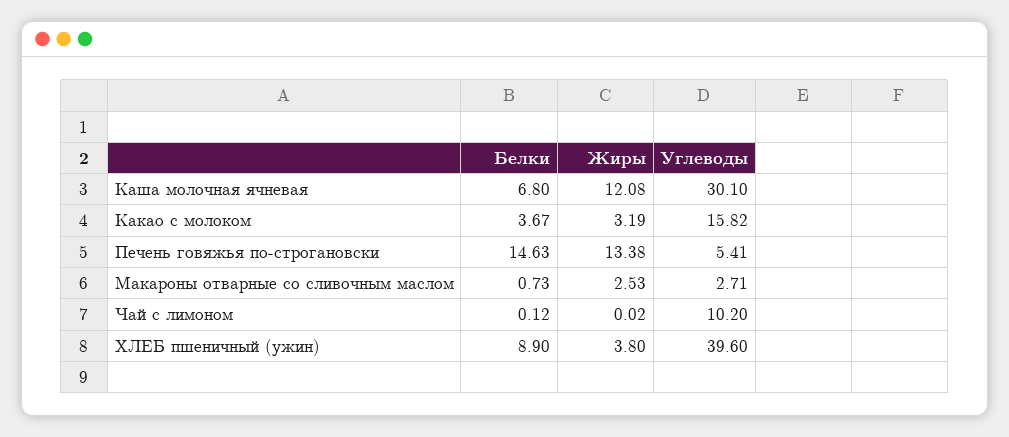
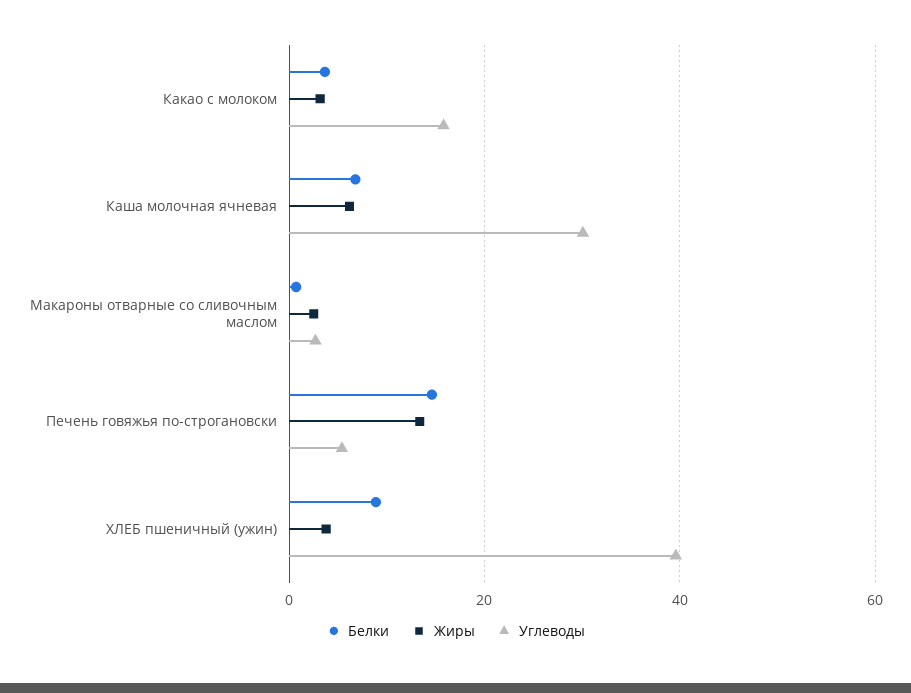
Жиры, Каша молочная ячневая: 12.08 -> 6
Белки, Чай с лимоном: 0.12 -> none
Жиры, Чай с лимоном: 0.02 -> none
Углеводы, Чай с лимоном: 10.2 -> none

